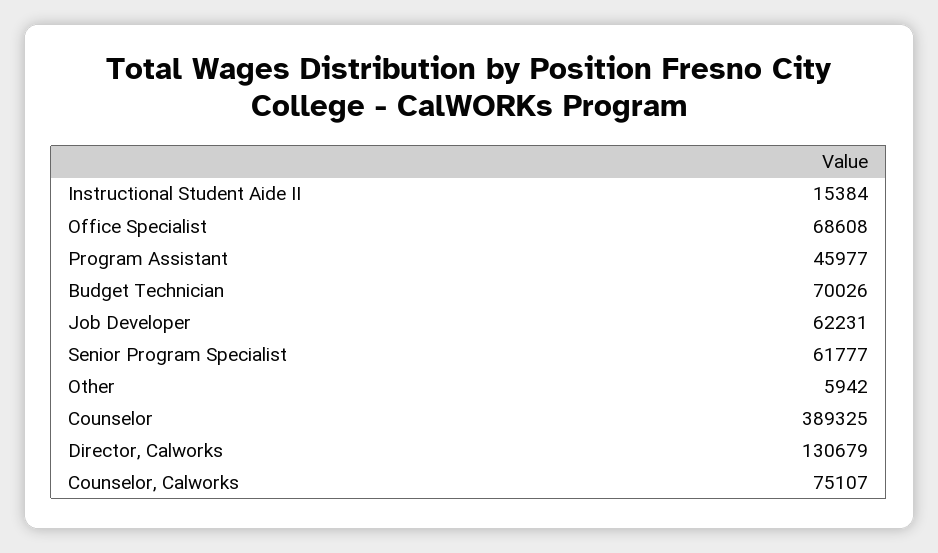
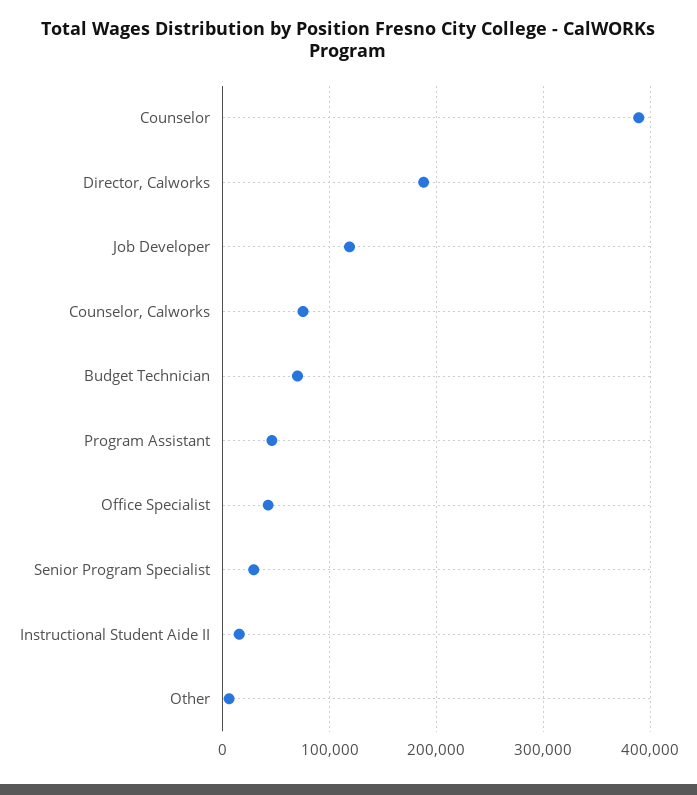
Office Specialist: 68608 -> 40000
Job Developer: 62231 -> 120000
Senior Program Specialist: 61777 -> 30000
Director, Calworks: 130679 -> 190000

